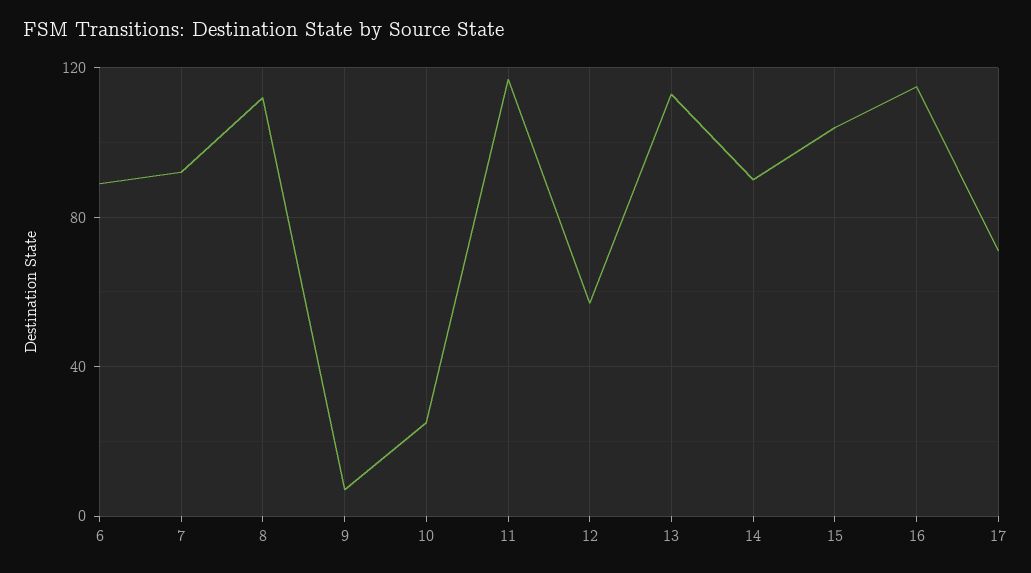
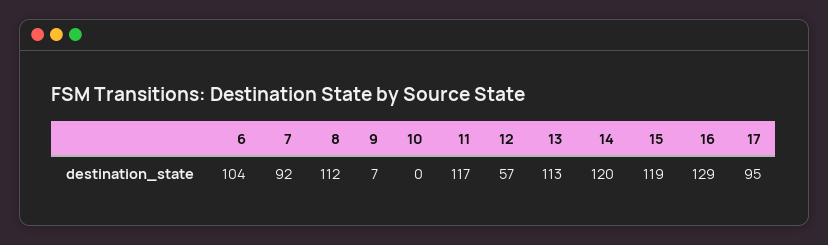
6: 90 -> 104
10: 25 -> 0
14: 90 -> 120
15: 105 -> 119
16: 115 -> 129
17: 70 -> 95

